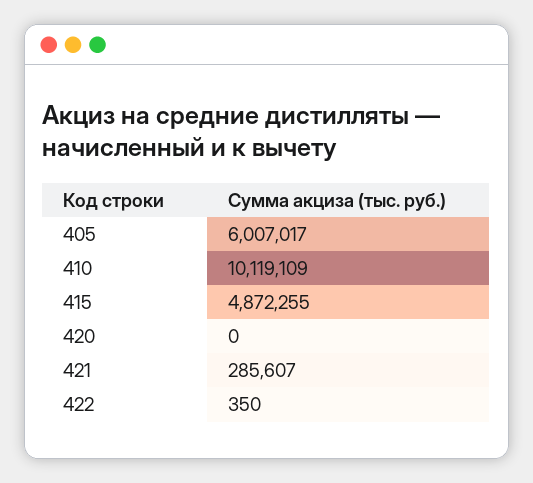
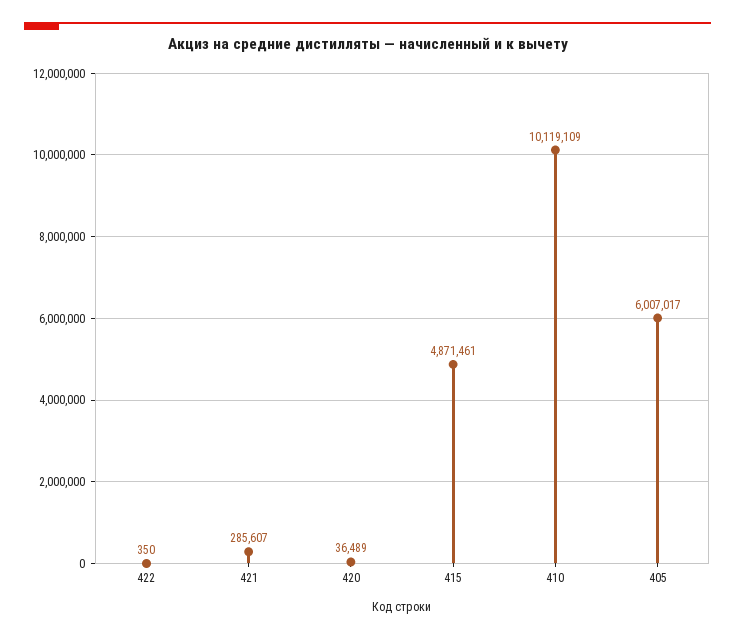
415: 4872255 -> 4871461
420: 0 -> 36489

